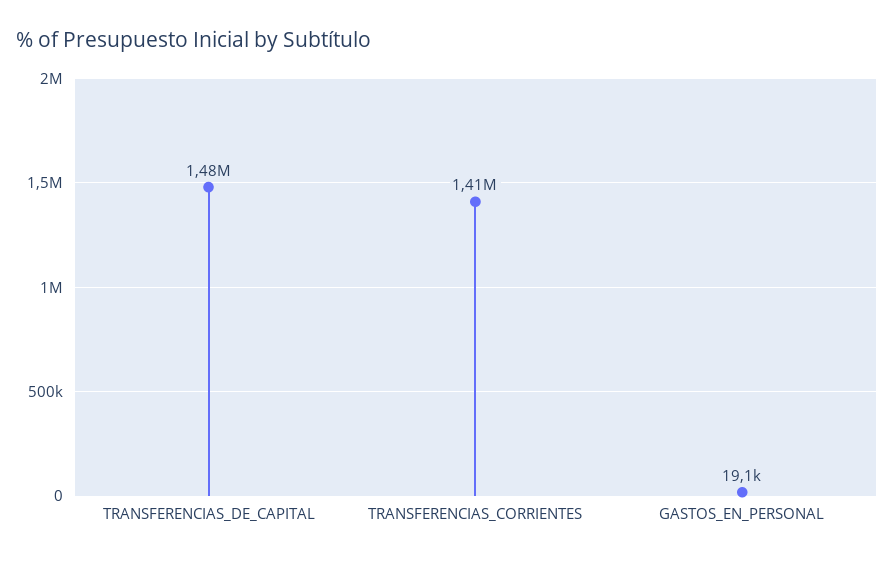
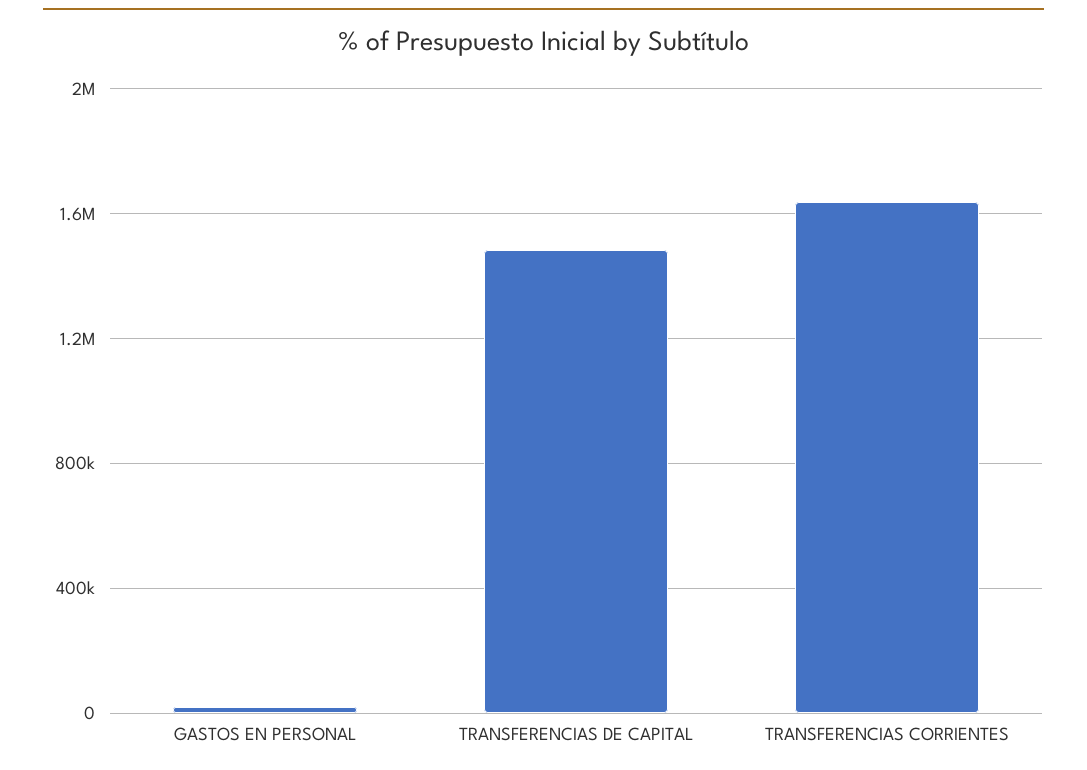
TRANSFERENCIAS_CORRIENTES: 1410000 -> 1650000

